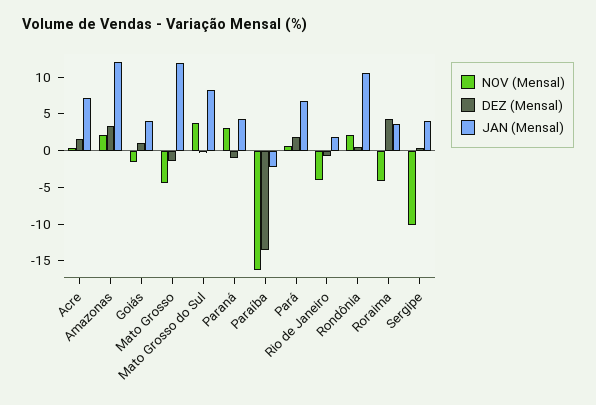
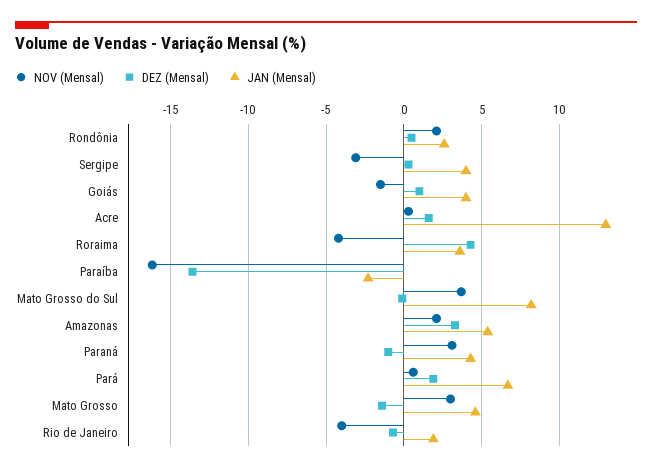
JAN (Mensal), Acre: 7.5 -> 13
JAN (Mensal), Amazonas: 12.5 -> 5.5
NOV (Mensal), Mato Grosso: -5 -> 3
JAN (Mensal), Mato Grosso: 12.5 -> 4.5
JAN (Mensal), Rondônia: 10 -> 2.5
NOV (Mensal), Sergipe: -10 -> -3

